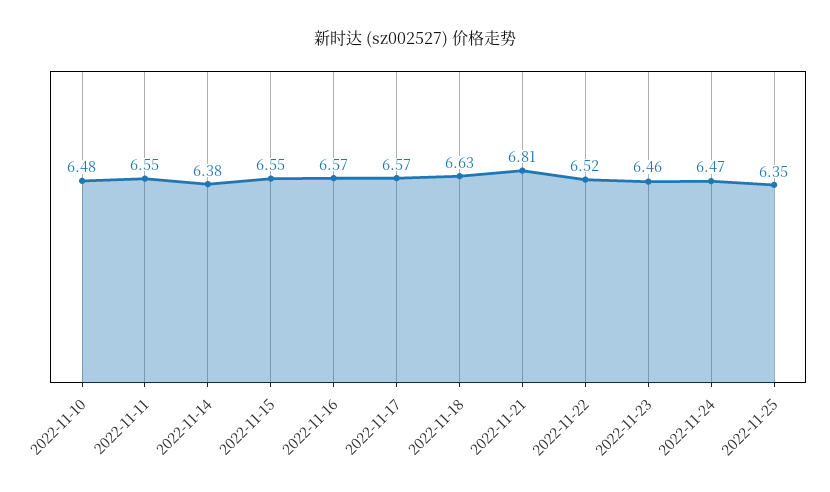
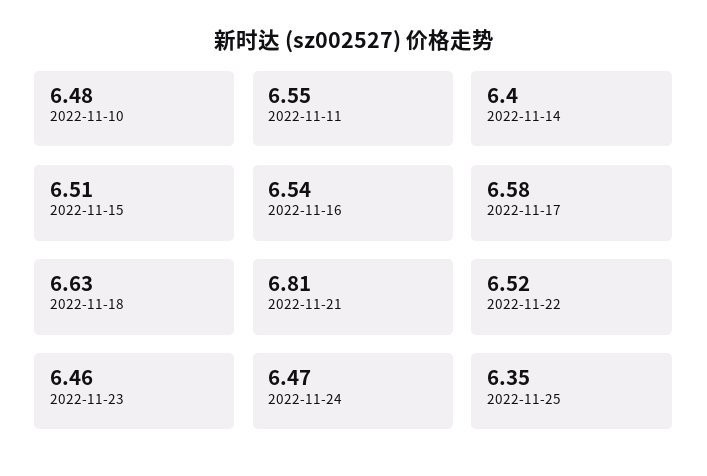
2022-11-14: 6.38 -> 6.4
2022-11-15: 6.55 -> 6.51
2022-11-16: 6.57 -> 6.54
2022-11-17: 6.57 -> 6.58

